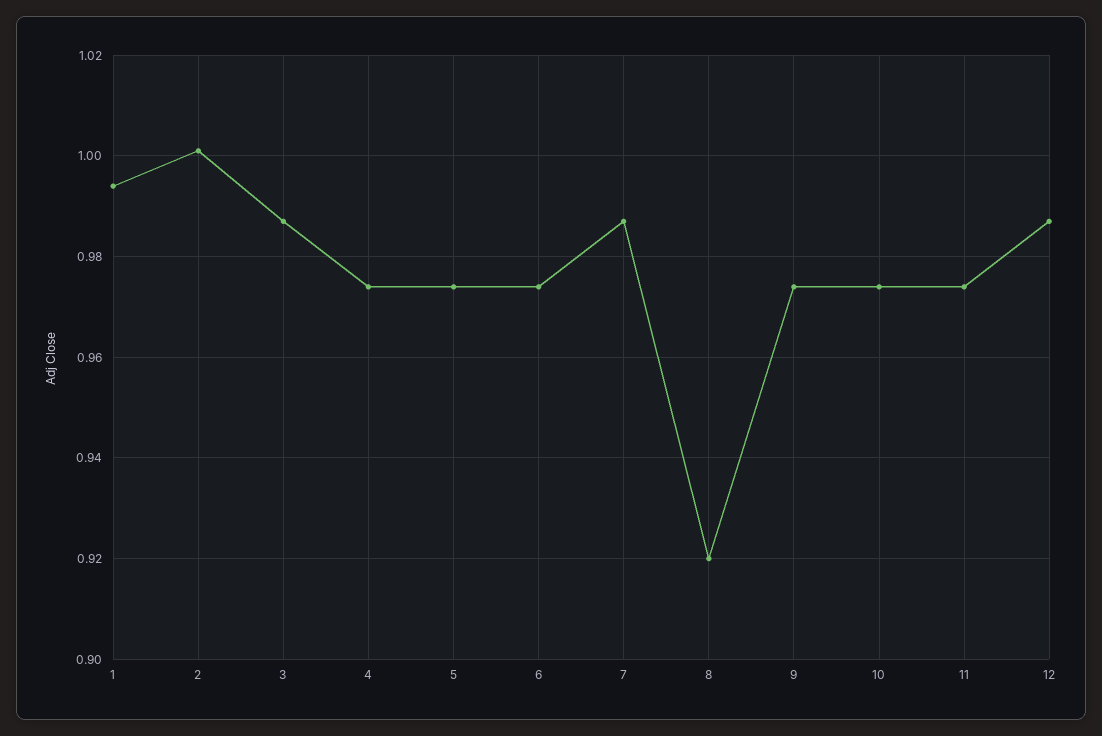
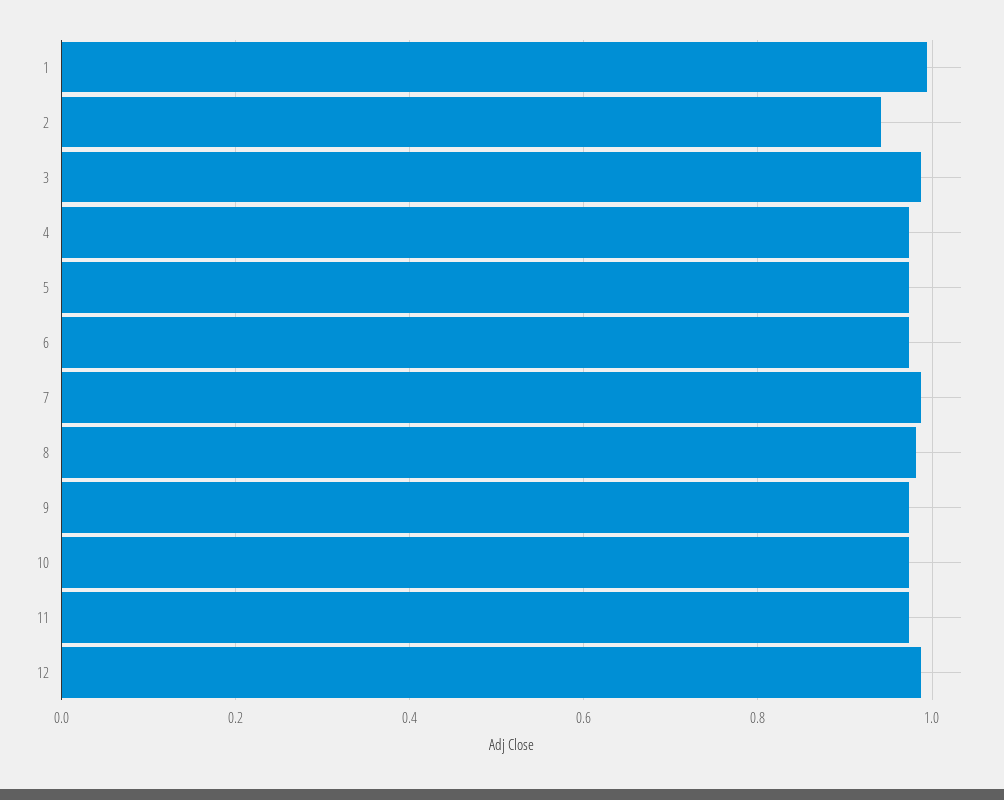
2: 1 -> 0.94
8: 0.92 -> 0.98

